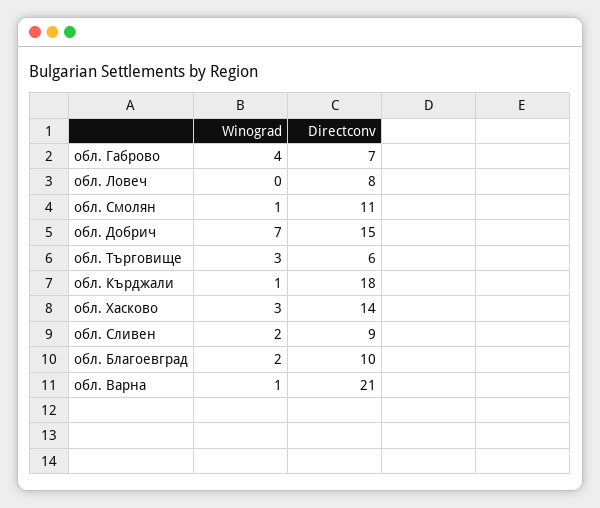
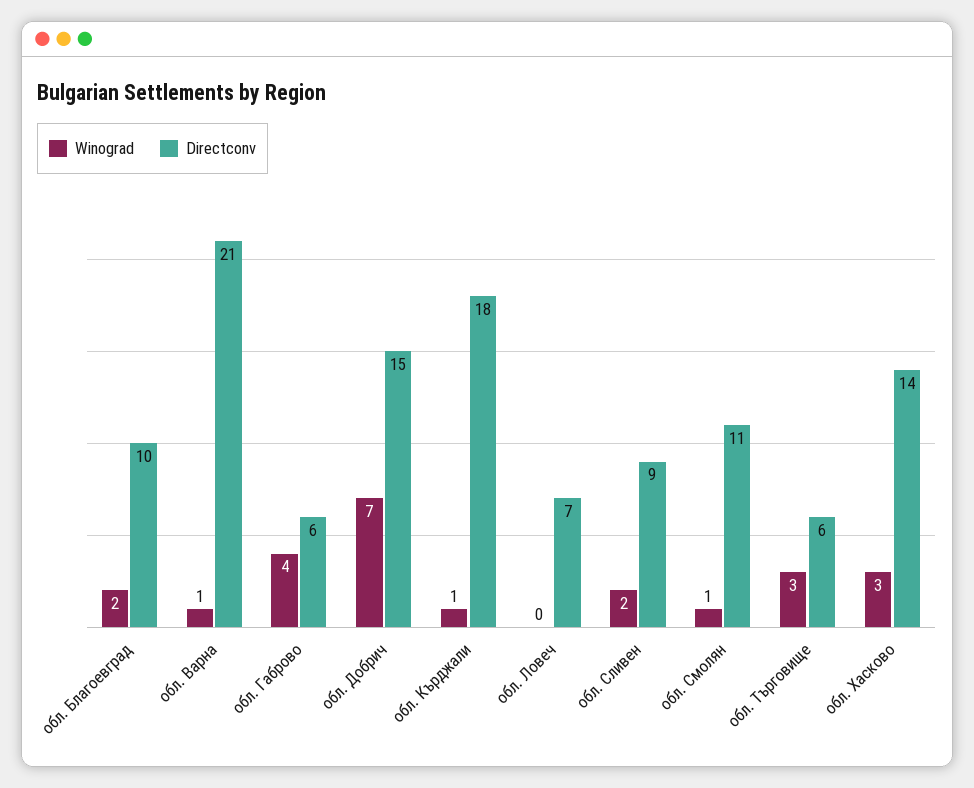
Directconv, обл. Габрово: 7 -> 6
Directconv, обл. Ловеч: 8 -> 7

